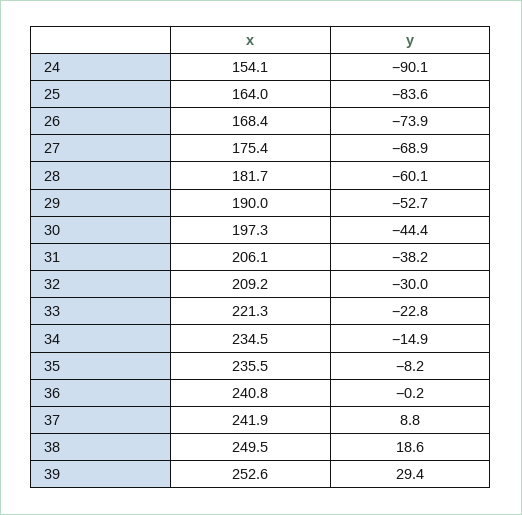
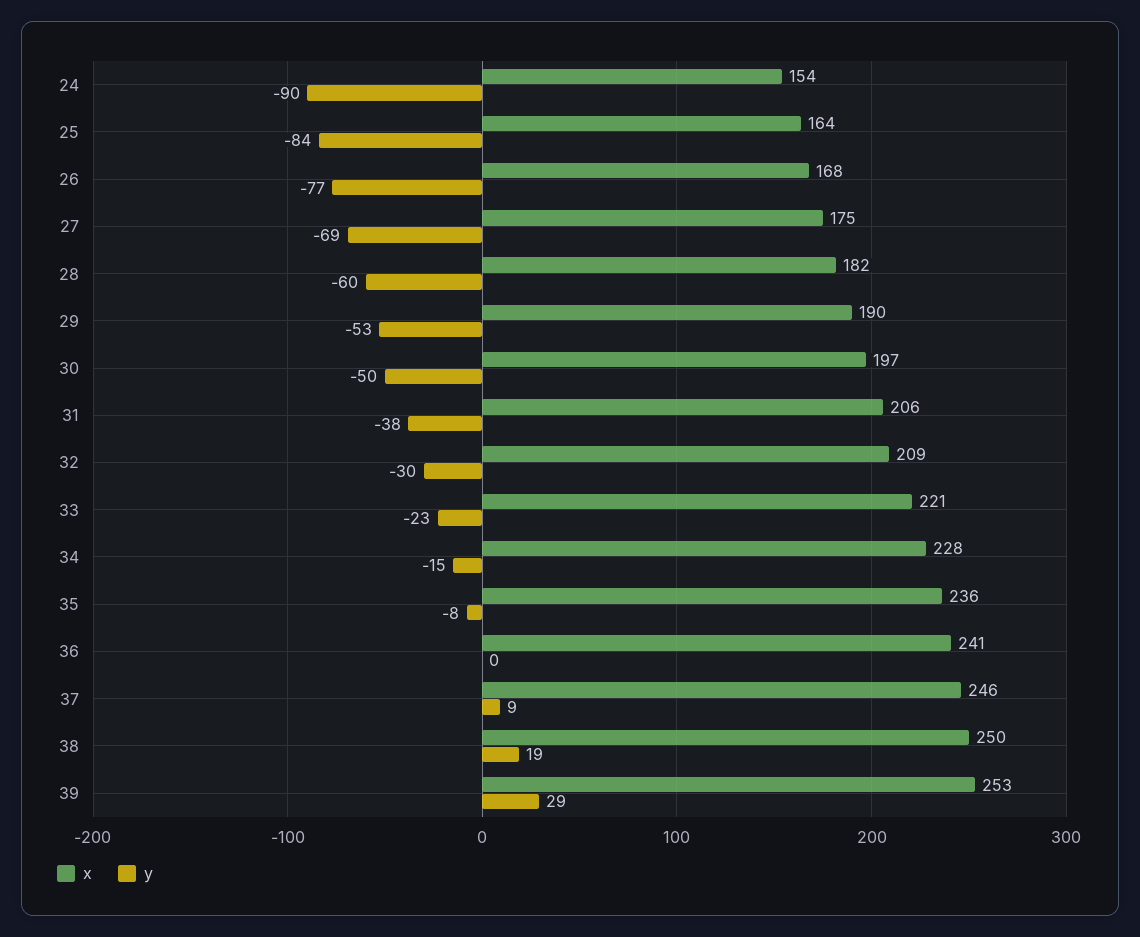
y, 26: -73.9 -> -77
y, 30: -44.4 -> -50
x, 34: 234.5 -> 228
x, 37: 241.9 -> 246

